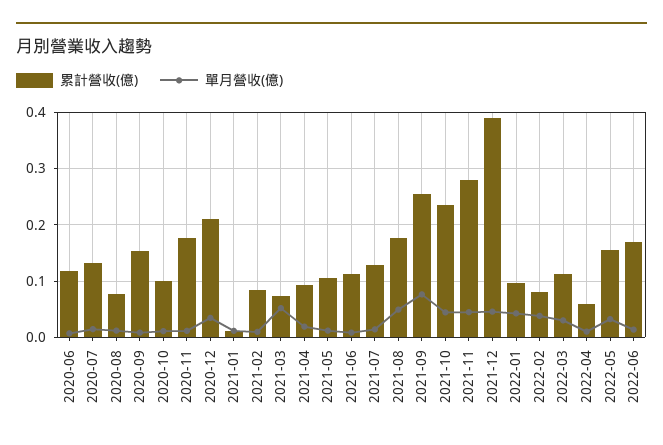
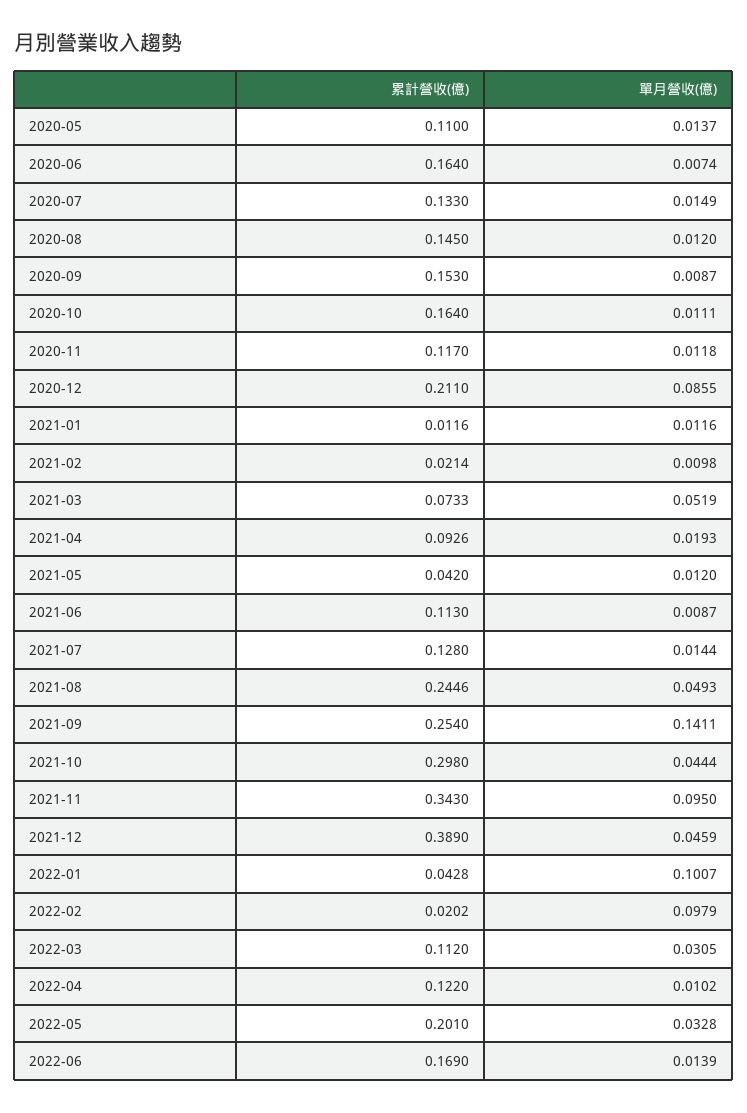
累計營收(億), 2020-06: 0.12 -> 0.164
累計營收(億), 2020-08: 0.08 -> 0.145
累計營收(億), 2020-10: 0.1 -> 0.164
累計營收(億), 2020-11: 0.18 -> 0.117
單月營收(億), 2020-12: 0.04 -> 0.0855
累計營收(億), 2021-02: 0.08 -> 0.0214
累計營收(億), 2021-05: 0.1 -> 0.042
累計營收(億), 2021-08: 0.18 -> 0.2446
單月營收(億), 2021-09: 0.08 -> 0.1411
累計營收(億), 2021-10: 0.24 -> 0.298
累計營收(億), 2021-11: 0.28 -> 0.343
單月營收(億), 2021-11: 0.04 -> 0.095
累計營收(億), 2022-01: 0.1 -> 0.0428
單月營收(億), 2022-01: 0.04 -> 0.1007
累計營收(億), 2022-02: 0.08 -> 0.0202
單月營收(億), 2022-02: 0.04 -> 0.0979
累計營收(億), 2022-04: 0.06 -> 0.122
累計營收(億), 2022-05: 0.16 -> 0.201
累計營收(億), 2020-05: none -> 0.11
單月營收(億), 2020-05: none -> 0.0137

